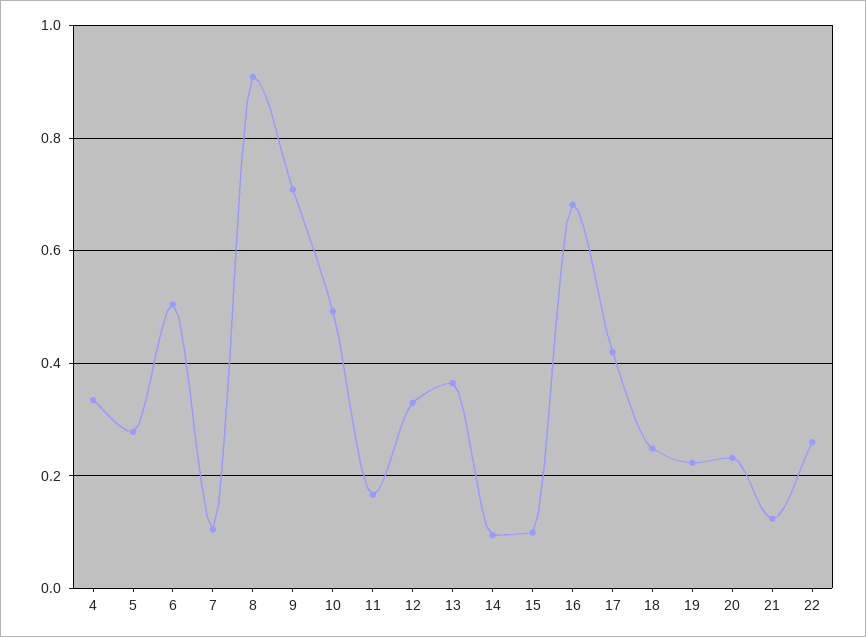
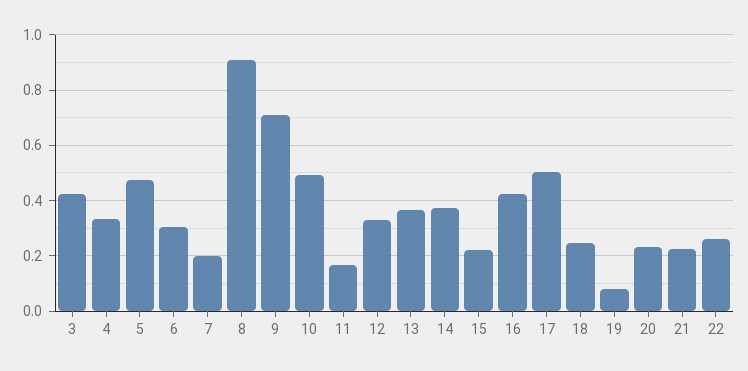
5: 0.28 -> 0.475
6: 0.5 -> 0.3
7: 0.1 -> 0.2
14: 0.1 -> 0.375
15: 0.1 -> 0.225
16: 0.68 -> 0.425
17: 0.42 -> 0.5
19: 0.22 -> 0.075
21: 0.12 -> 0.225
3: none -> 0.425

